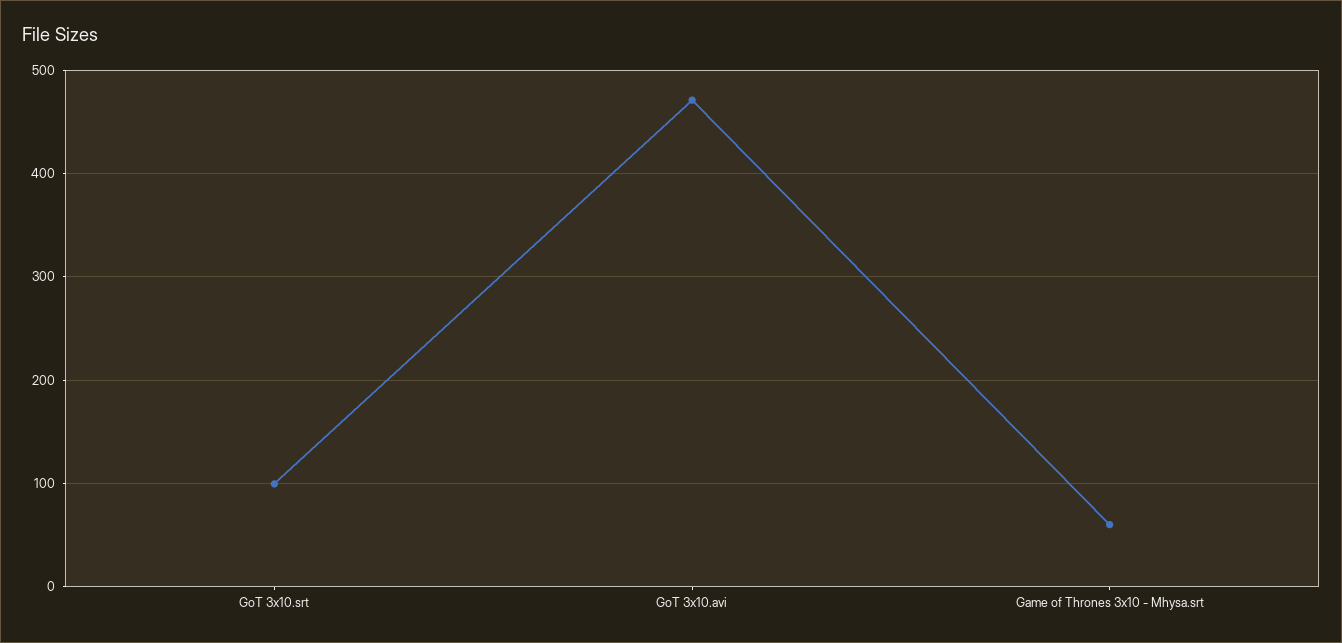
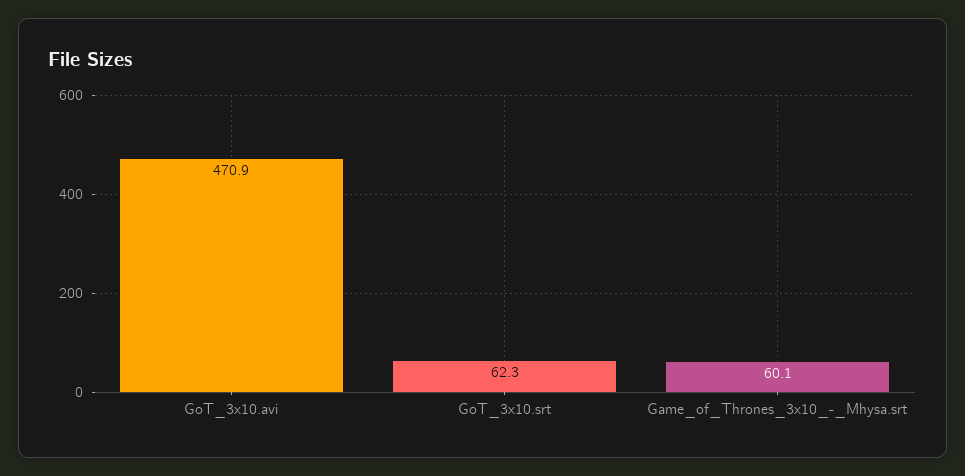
GoT 3x10.srt: 100 -> 62.3

